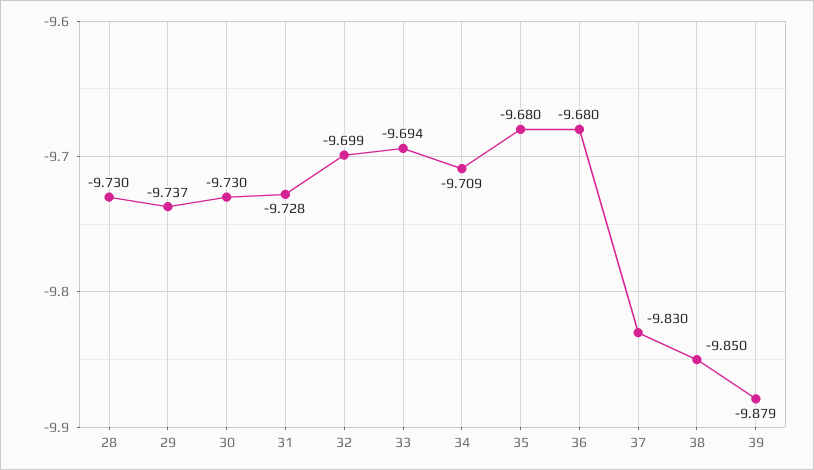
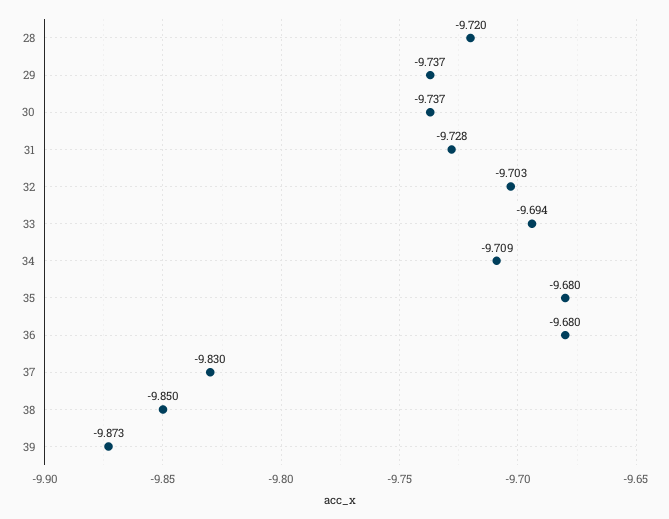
28: -9.73 -> -9.72
30: -9.73 -> -9.737
32: -9.699 -> -9.703
39: -9.879 -> -9.873

